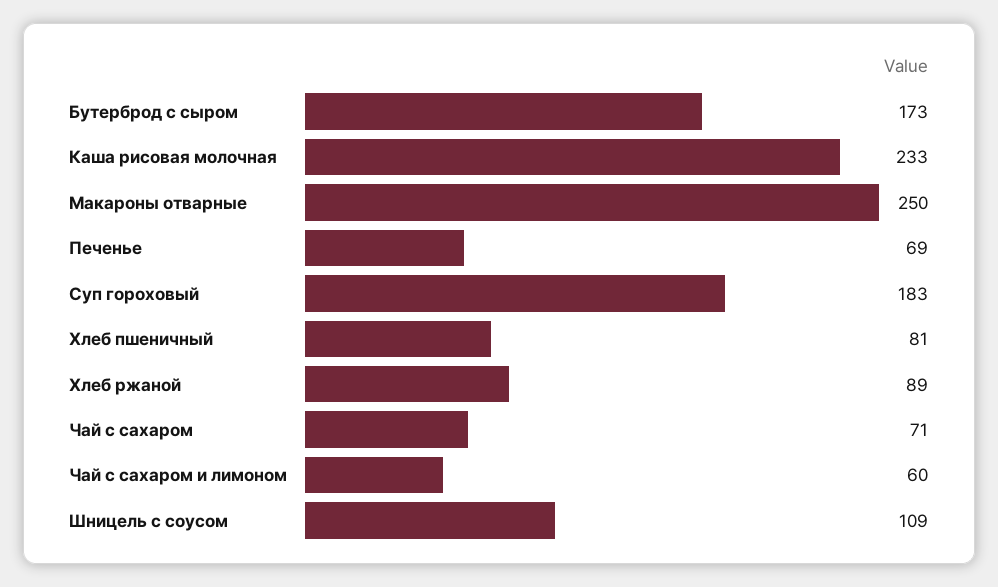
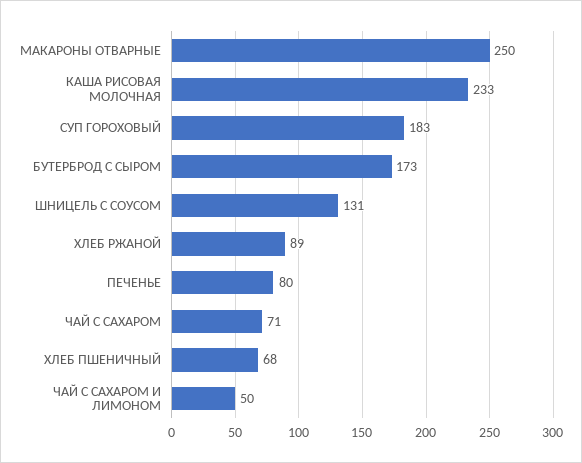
Печенье: 69 -> 80
Хлеб пшеничный: 81 -> 68
Чай с сахаром и лимоном: 60 -> 50
Шницель с соусом: 109 -> 131

